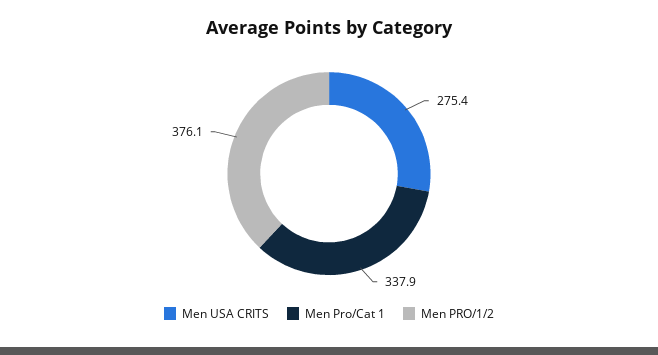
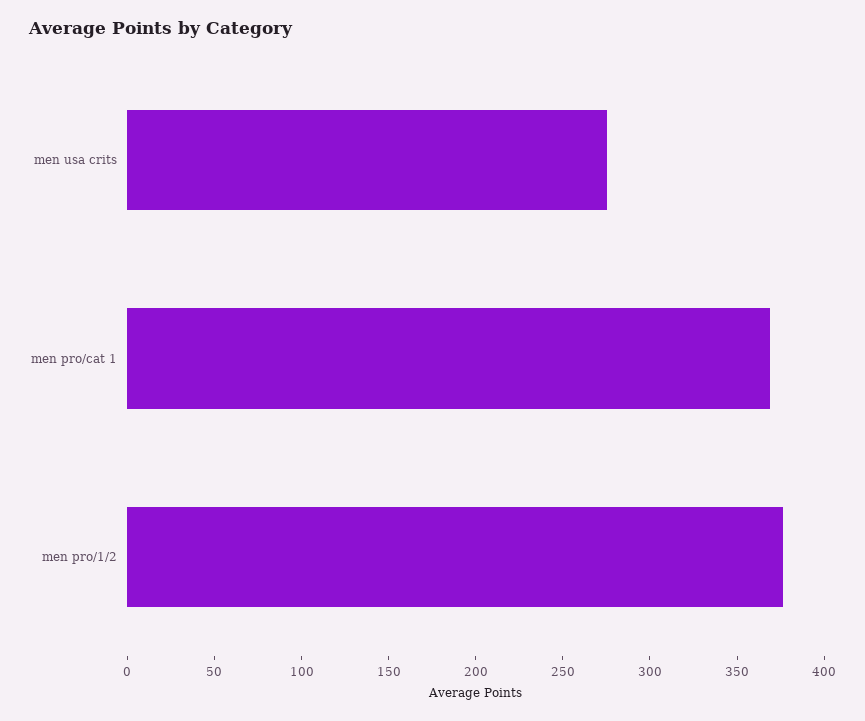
Men Pro/Cat 1: 337.9 -> 370

